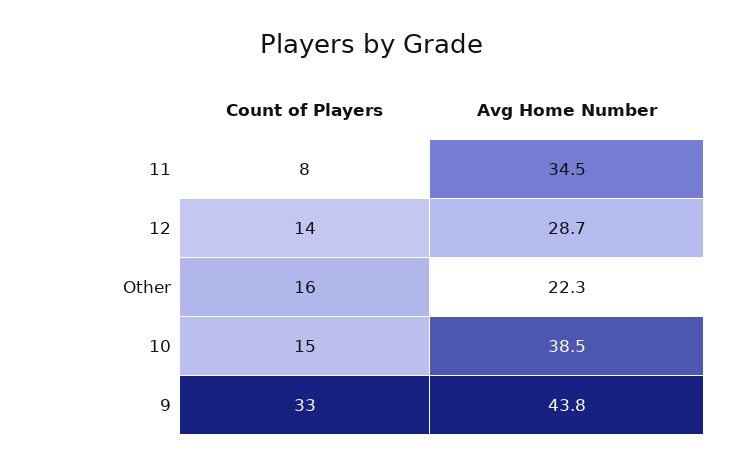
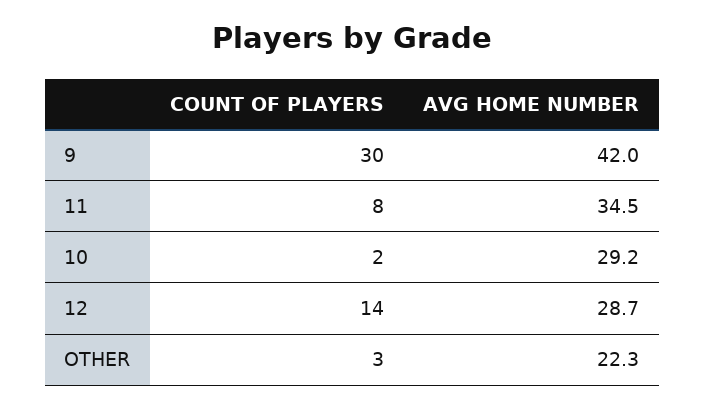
Count of Players, Other: 16 -> 3
Count of Players, 10: 15 -> 2
Avg Home Number, 10: 38.5 -> 29.2
Count of Players, 9: 33 -> 30
Avg Home Number, 9: 43.8 -> 42

